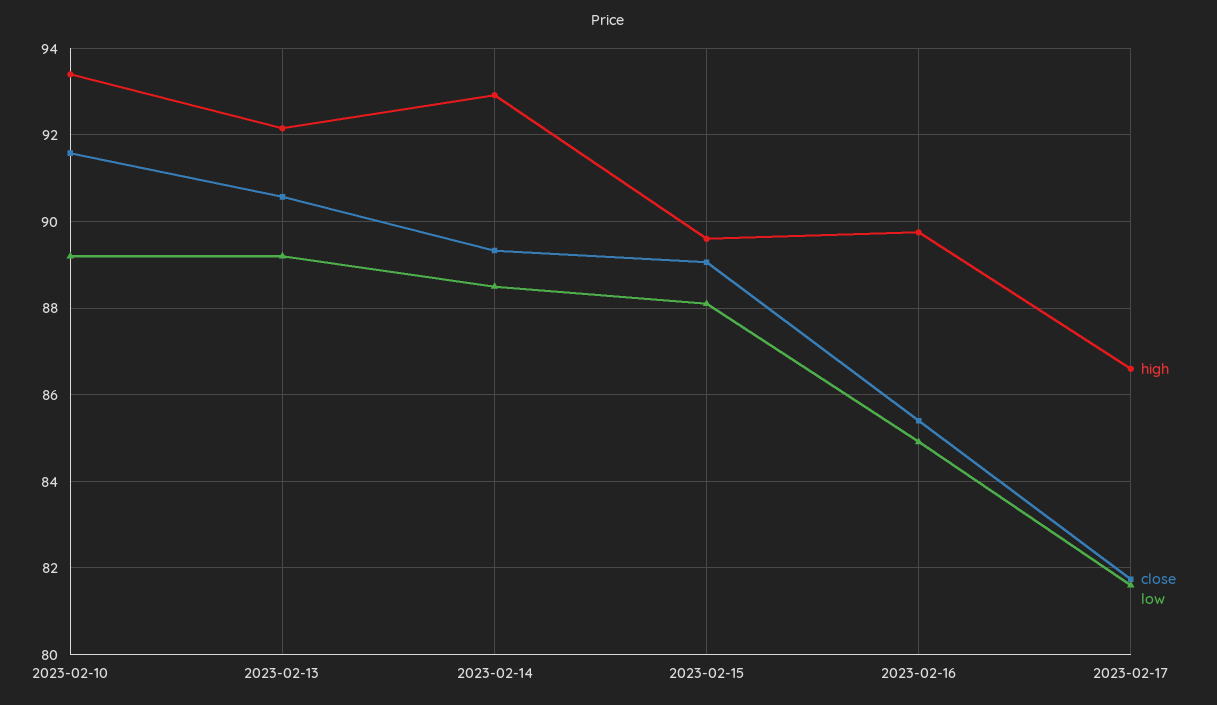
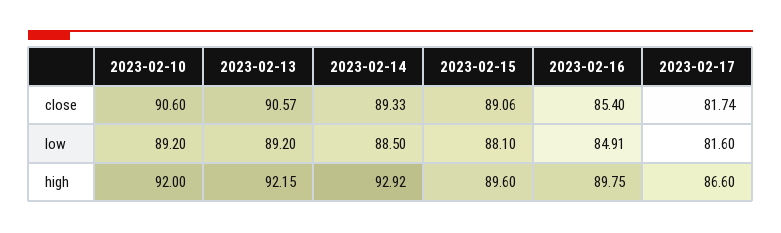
high, 2023-02-10: 93.4 -> 92
close, 2023-02-10: 91.6 -> 90.6

